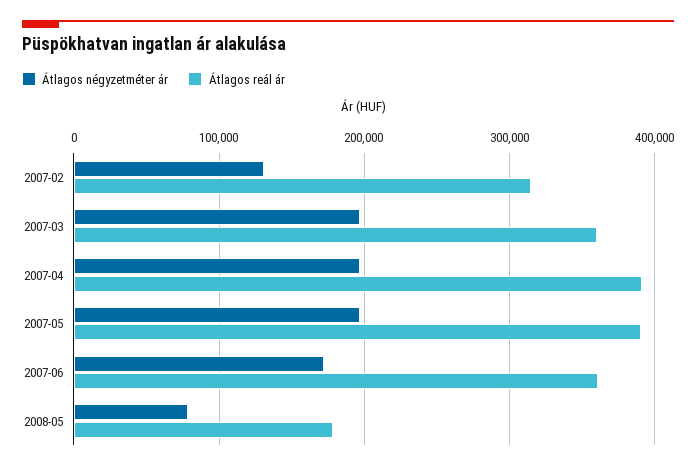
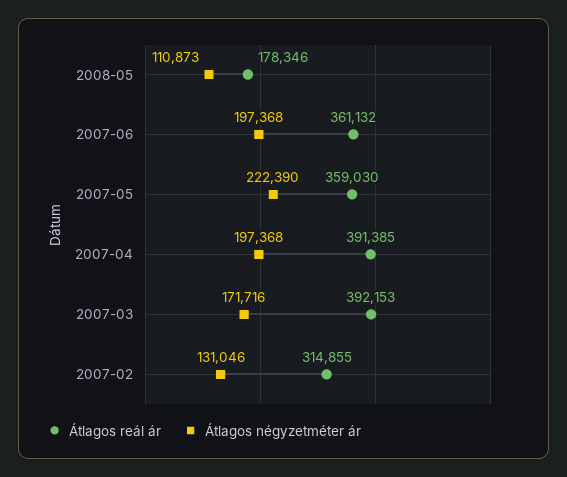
Átlagos négyzetméter ár, 2007-03: 200000 -> 171716
Átlagos reál ár, 2007-03: 360000 -> 392153
Átlagos négyzetméter ár, 2007-05: 200000 -> 222390
Átlagos reál ár, 2007-05: 390000 -> 359030
Átlagos négyzetméter ár, 2007-06: 170000 -> 197368
Átlagos négyzetméter ár, 2008-05: 80000 -> 110873

